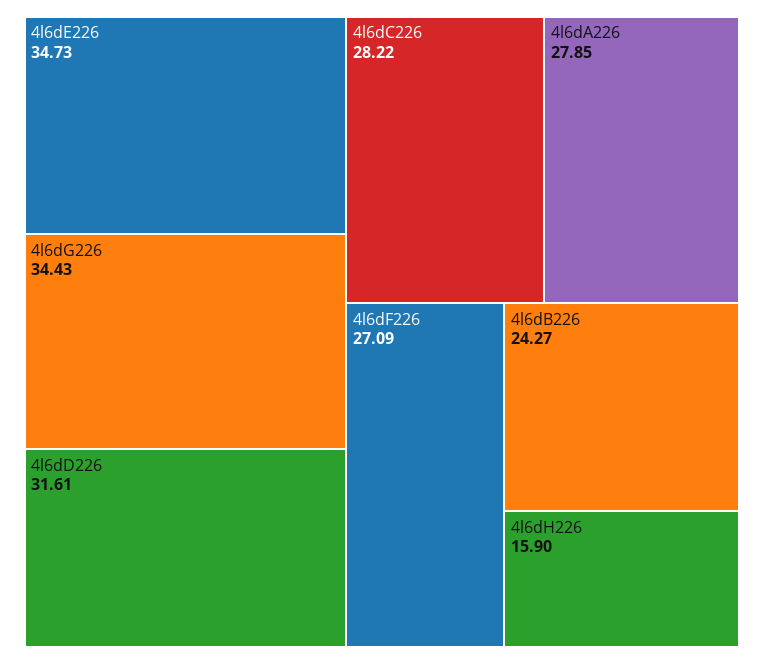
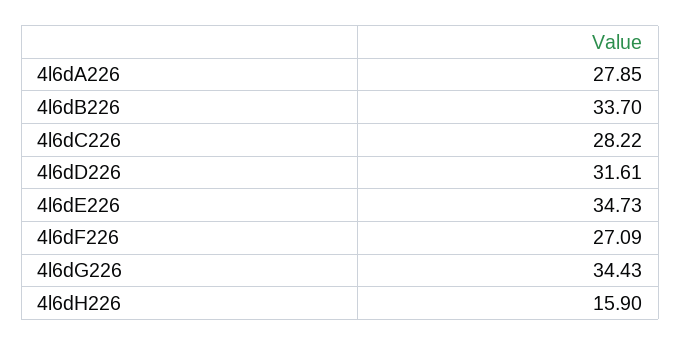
4l6dB226: 24.27 -> 33.7

